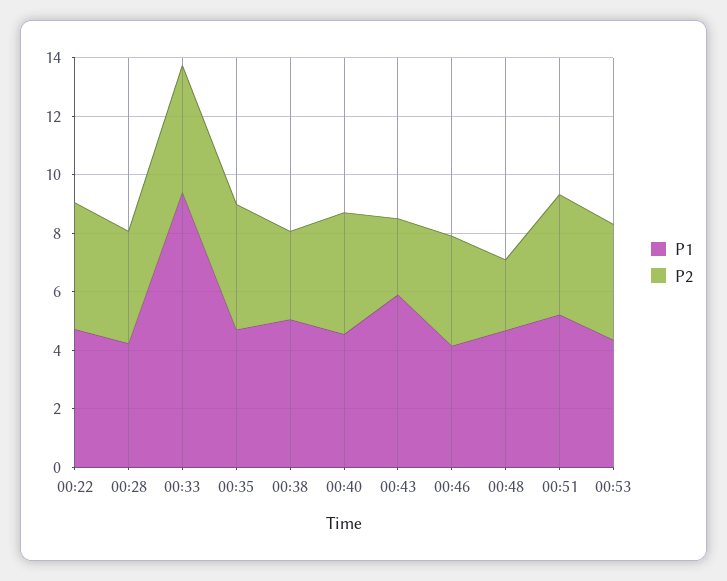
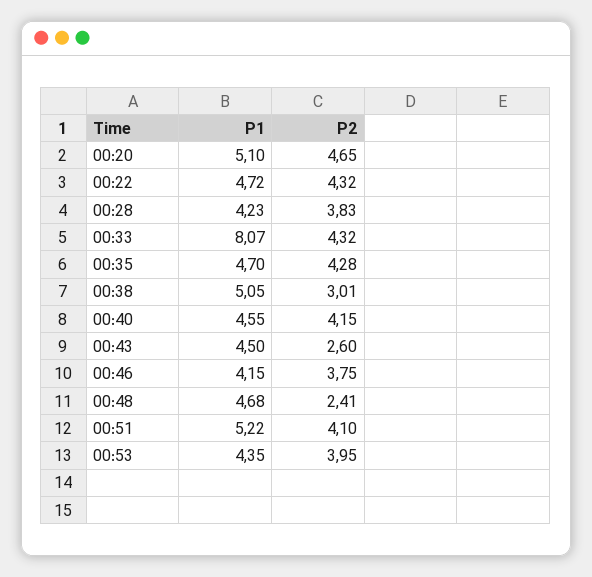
P1, 00:33: 9.5 -> 8.07
P1, 00:43: 6 -> 4.5
P1, 00:20: none -> 5.1
P2, 00:20: none -> 4.65

